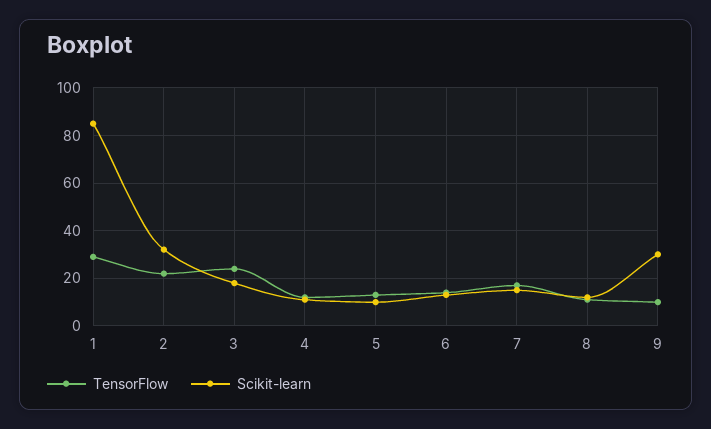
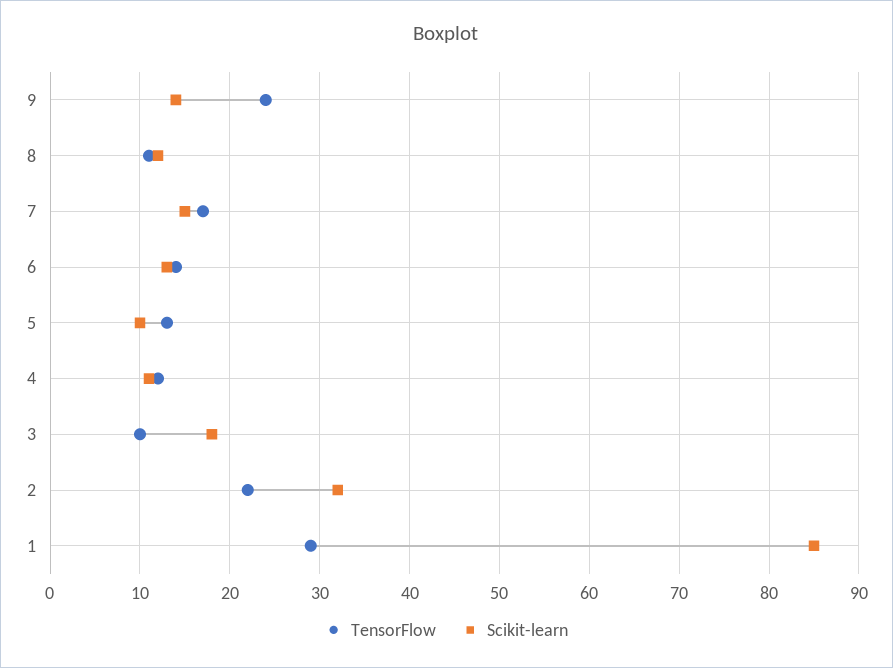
TensorFlow, 3: 25 -> 10
TensorFlow, 9: 10 -> 24
Scikit-learn, 9: 30 -> 14

